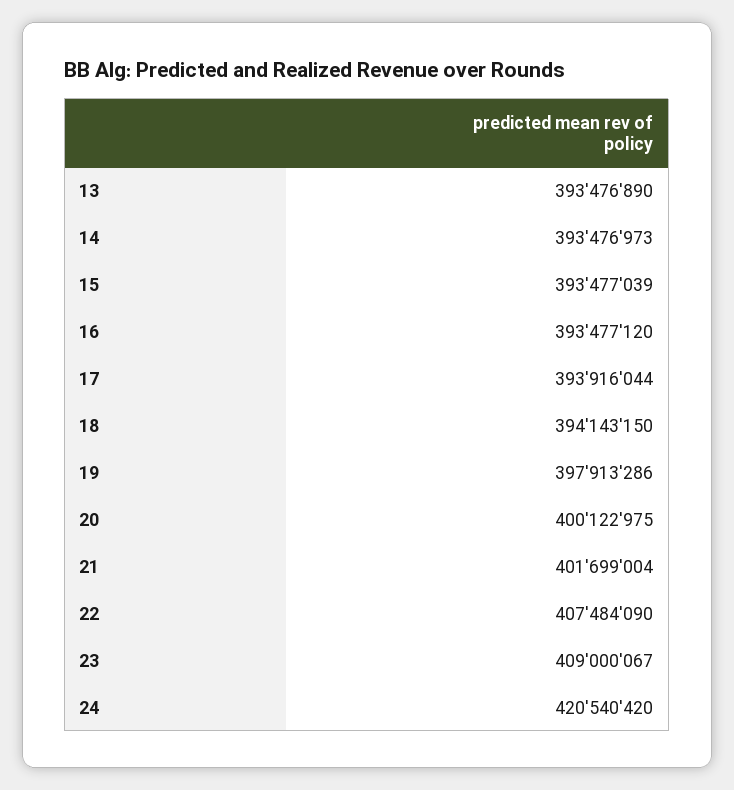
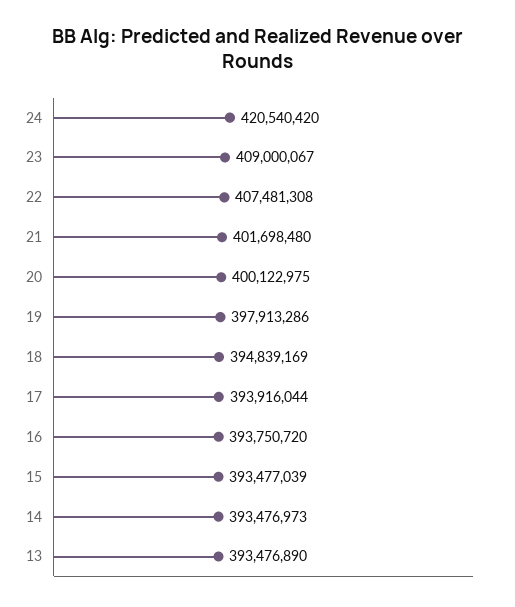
16: 393477120 -> 393750720
18: 394143150 -> 394839169
21: 401699004 -> 401698480
22: 407484090 -> 407481308

